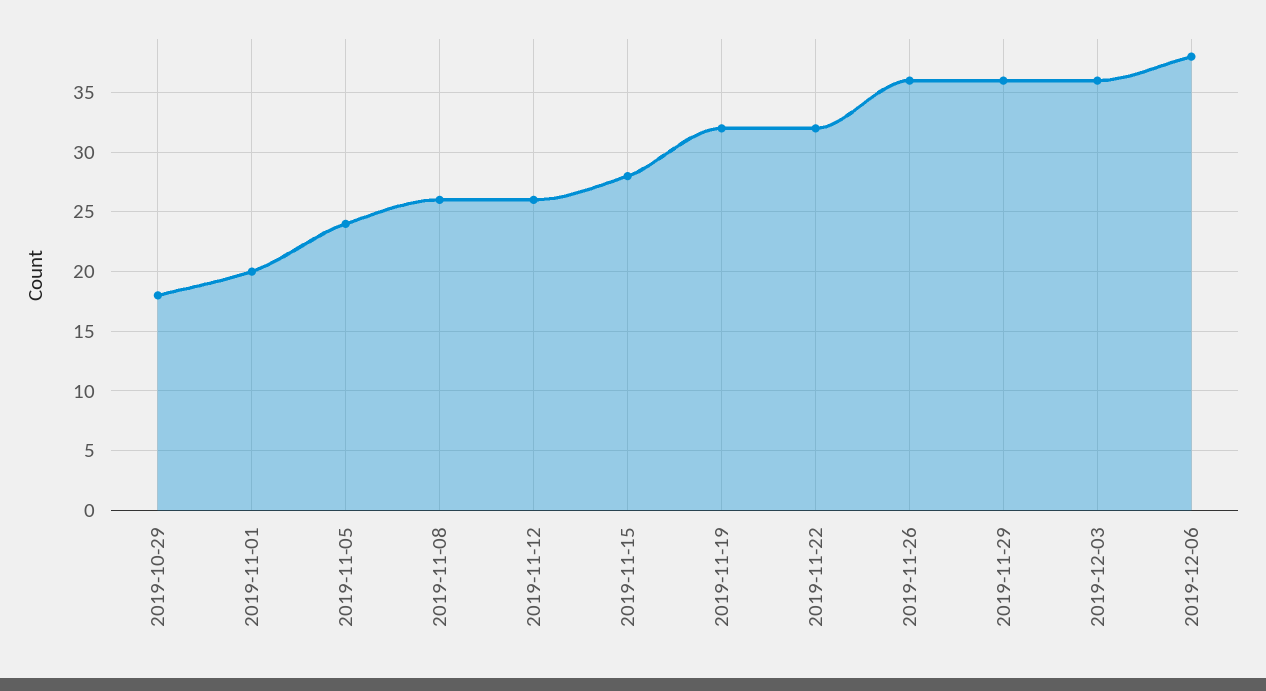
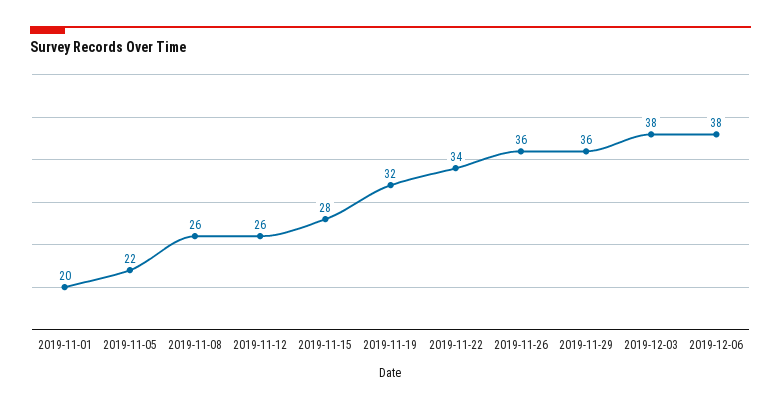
2019-10-29: 18 -> none
2019-11-05: 24 -> 22
2019-11-22: 32 -> 34
2019-12-03: 36 -> 38

